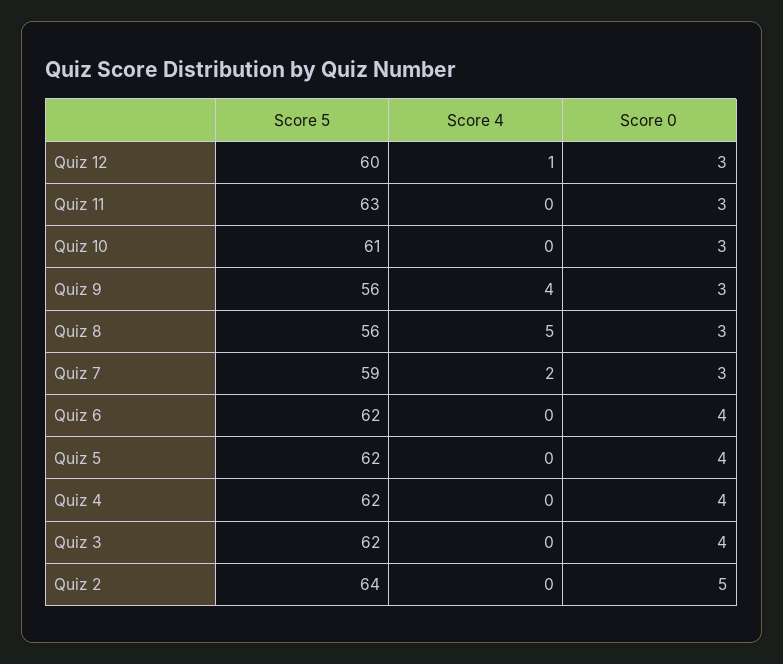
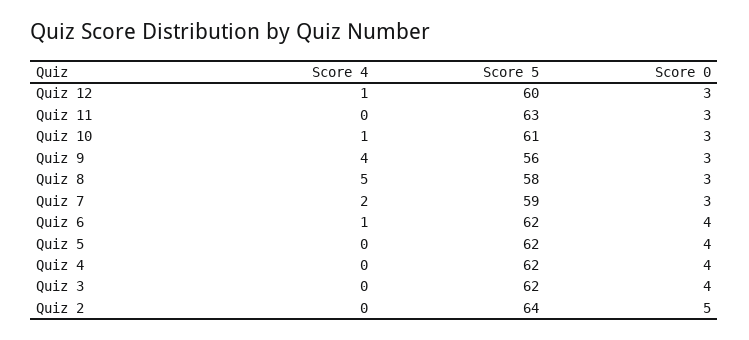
Score 4, Quiz 10: 0 -> 1
Score 5, Quiz 8: 56 -> 58
Score 4, Quiz 6: 0 -> 1

